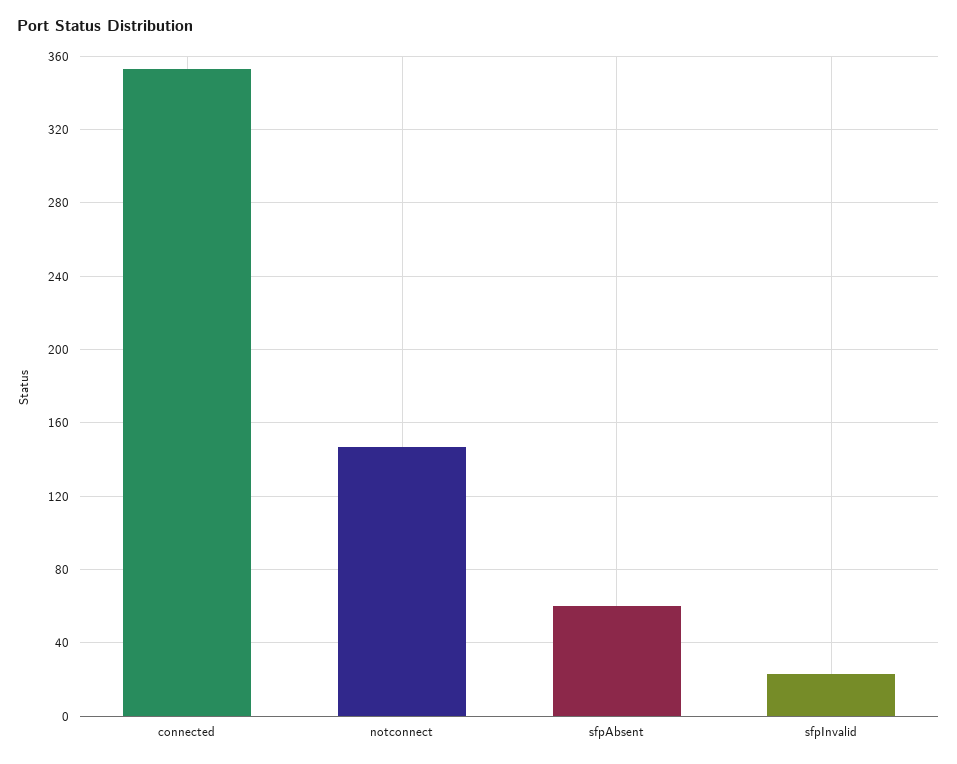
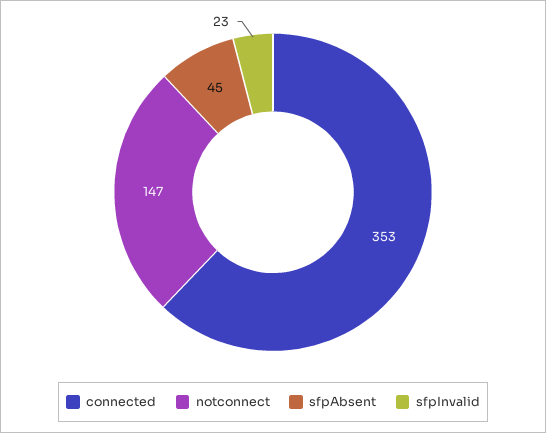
sfpAbsent: 60 -> 45

